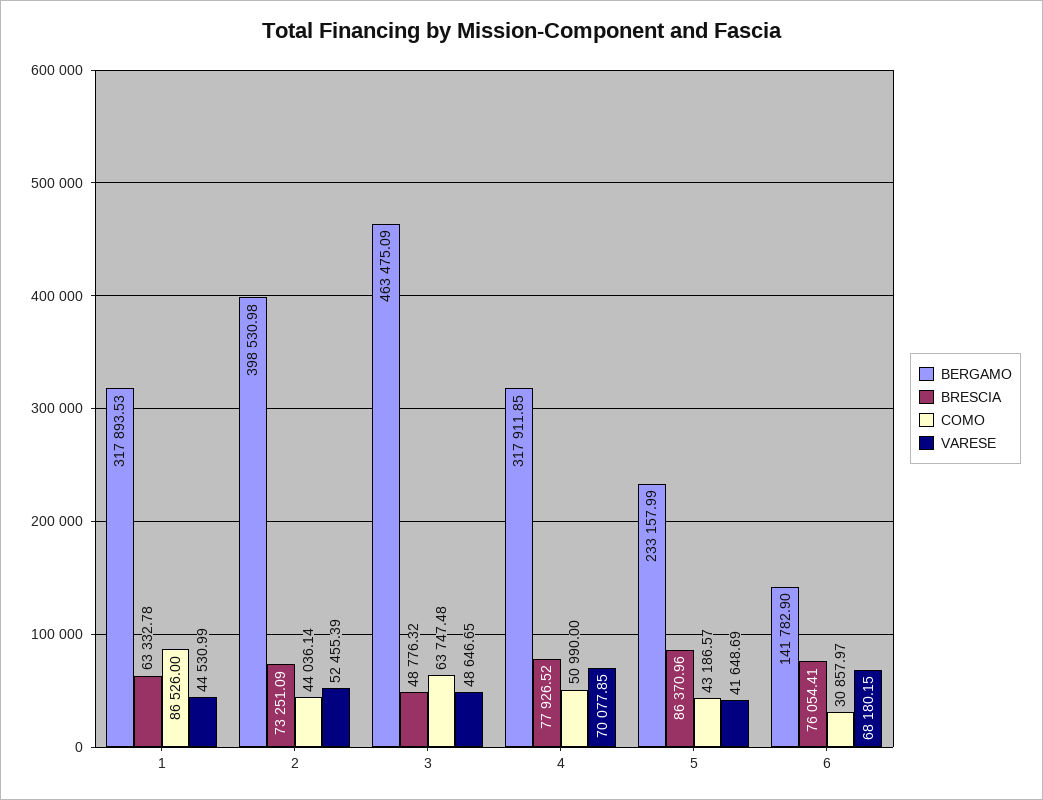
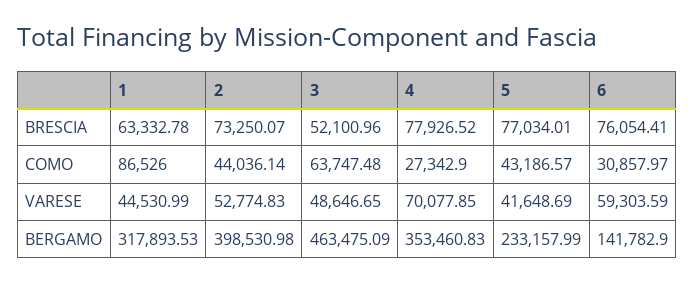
BRESCIA, 2: 73251.09 -> 73250.07
VARESE, 2: 52455.39 -> 52774.83
BRESCIA, 3: 48776.32 -> 52100.96
BERGAMO, 4: 317911.85 -> 353460.83
COMO, 4: 50990 -> 27342.9
BRESCIA, 5: 86370.96 -> 77034.01
VARESE, 6: 68180.15 -> 59303.59

